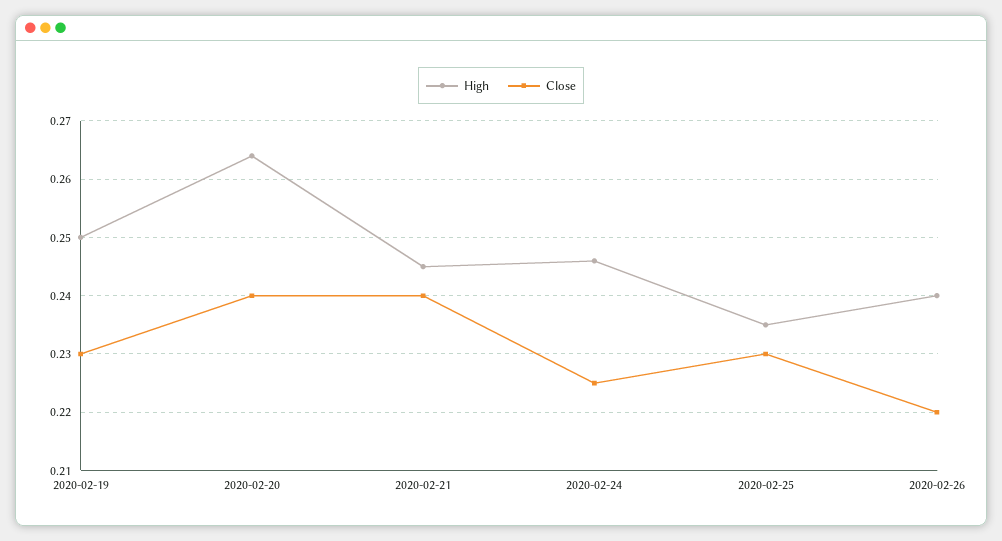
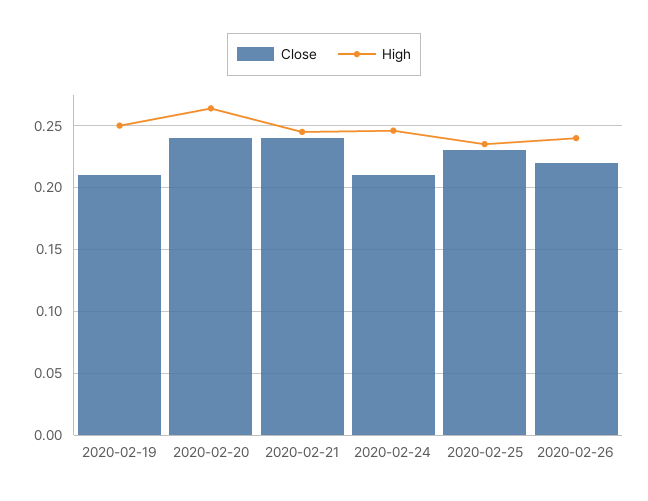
Close, 2020-02-19: 0.23 -> 0.21
Close, 2020-02-24: 0.225 -> 0.21

